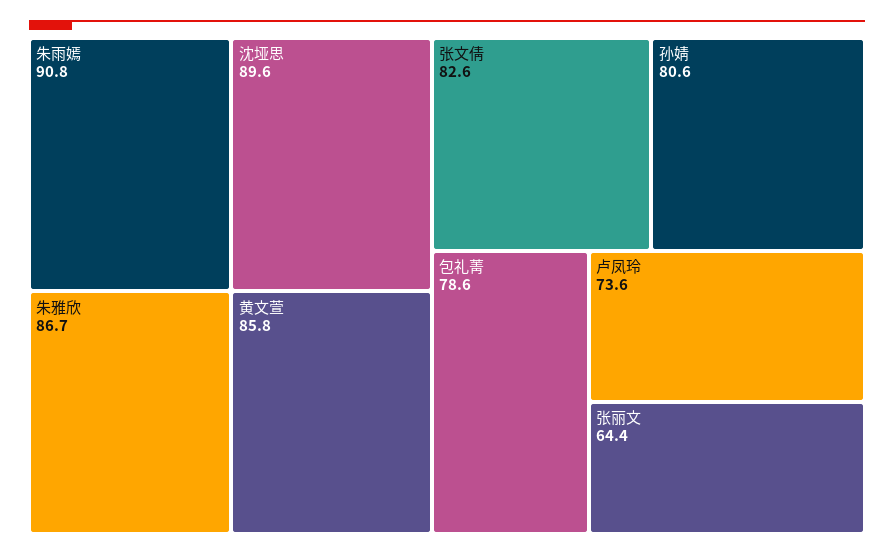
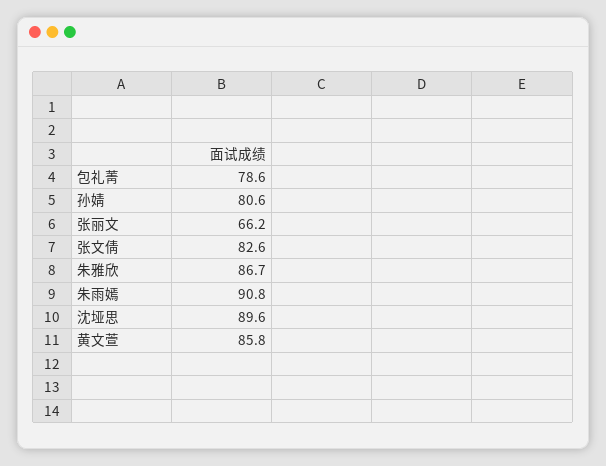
卢凤玲: 73.6 -> none
张丽文: 64.4 -> 66.2

